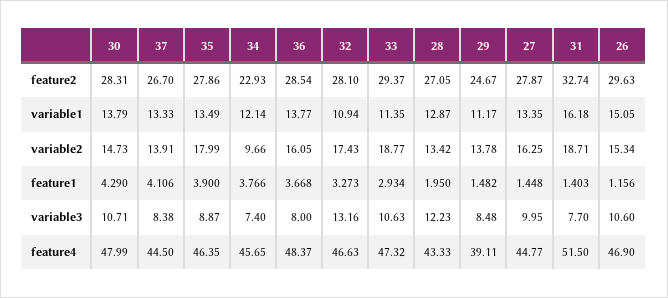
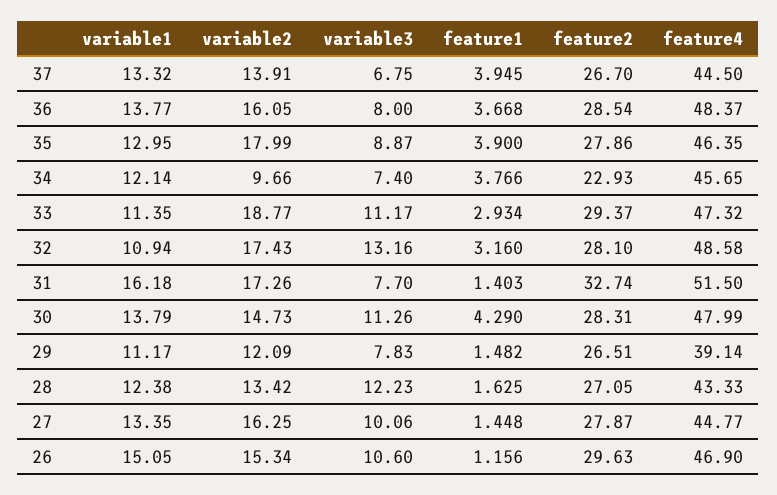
29, feature2: 24.67 -> 26.51
37, variable1: 13.33 -> 13.32
35, variable1: 13.49 -> 12.95
28, variable1: 12.87 -> 12.38
29, variable2: 13.78 -> 12.09
31, variable2: 18.71 -> 17.26
37, feature1: 4.106 -> 3.945
32, feature1: 3.273 -> 3.16
28, feature1: 1.95 -> 1.625
30, variable3: 10.71 -> 11.26
37, variable3: 8.38 -> 6.75
33, variable3: 10.63 -> 11.17
29, variable3: 8.48 -> 7.83
27, variable3: 9.95 -> 10.06
32, feature4: 46.63 -> 48.58
29, feature4: 39.11 -> 39.14

